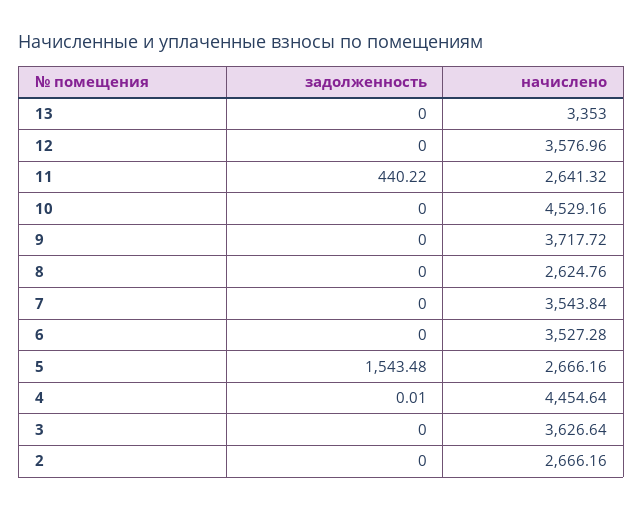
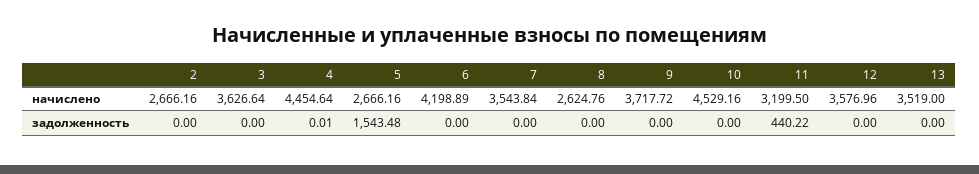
начислено, 13: 3353 -> 3519
начислено, 11: 2641.32 -> 3199.5
начислено, 6: 3527.28 -> 4198.89

